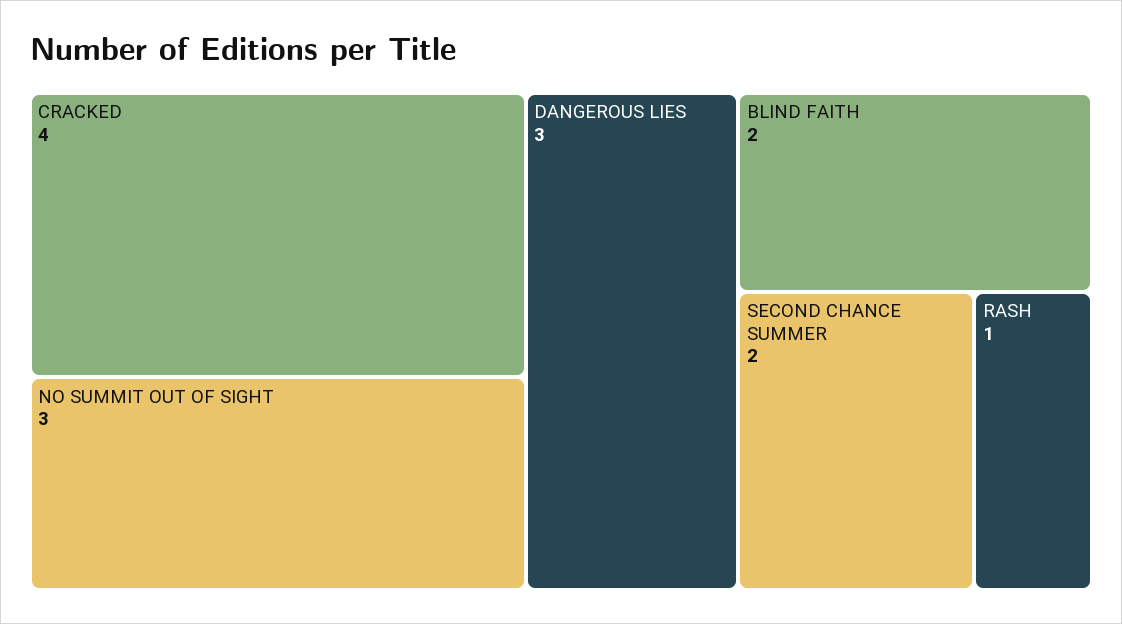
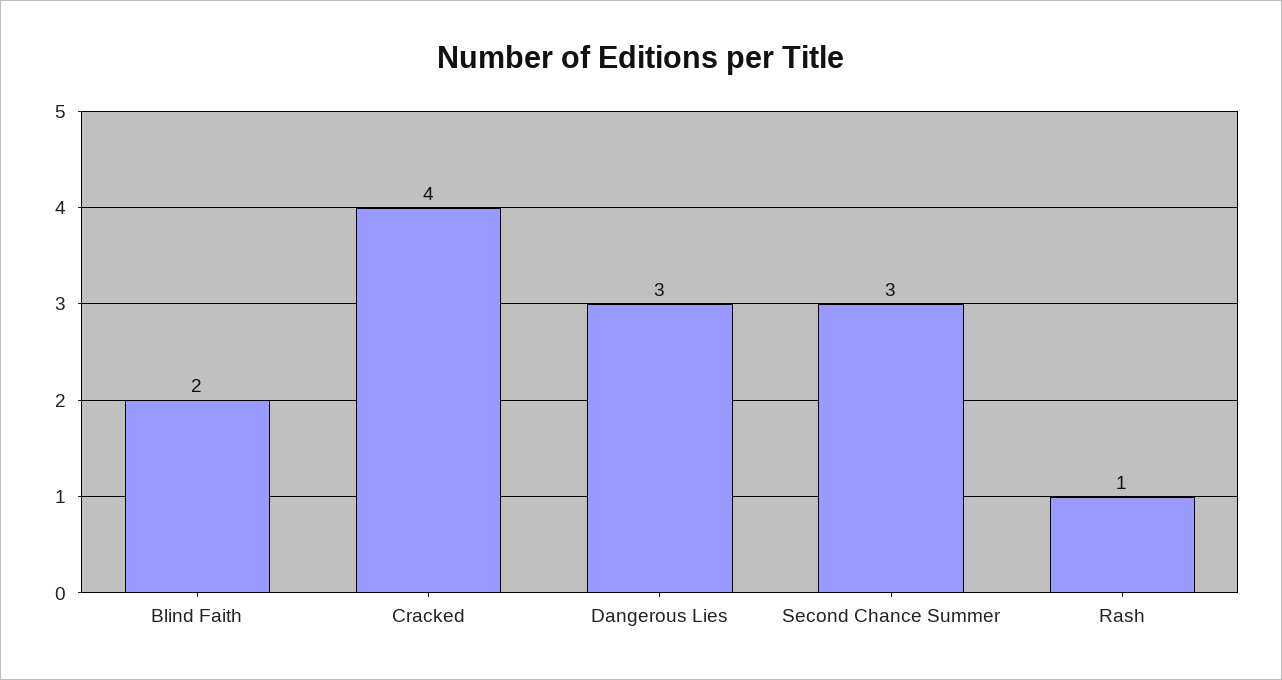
NO SUMMIT OUT OF SIGHT: 3 -> none
SECOND CHANCE SUMMER: 2 -> 3

